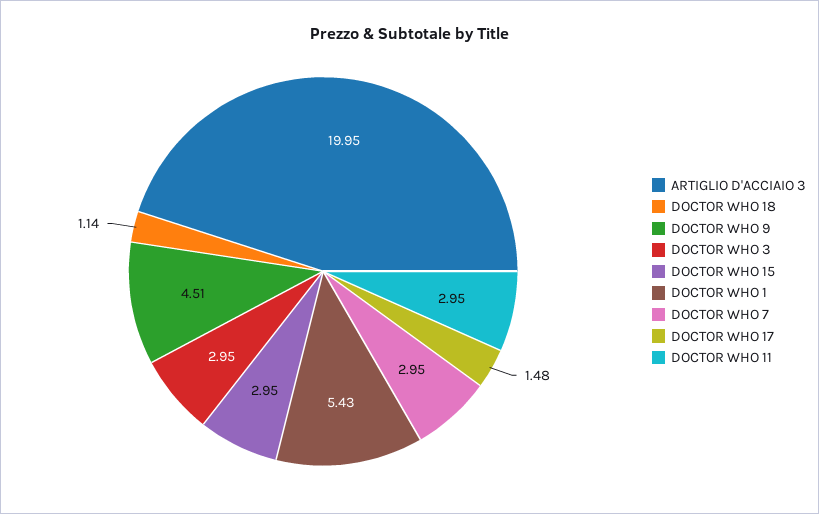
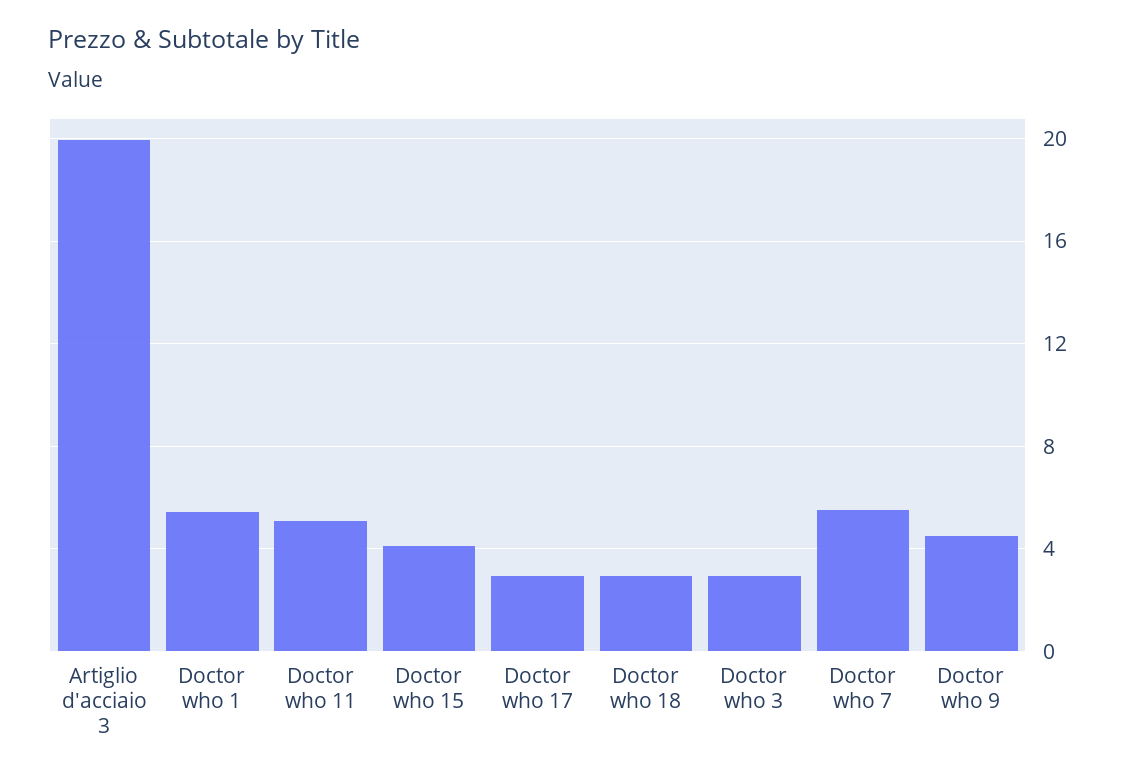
DOCTOR WHO 18: 1.14 -> 3
DOCTOR WHO 15: 2.95 -> 4
DOCTOR WHO 7: 2.95 -> 5.5
DOCTOR WHO 17: 1.48 -> 3
DOCTOR WHO 11: 2.95 -> 5

